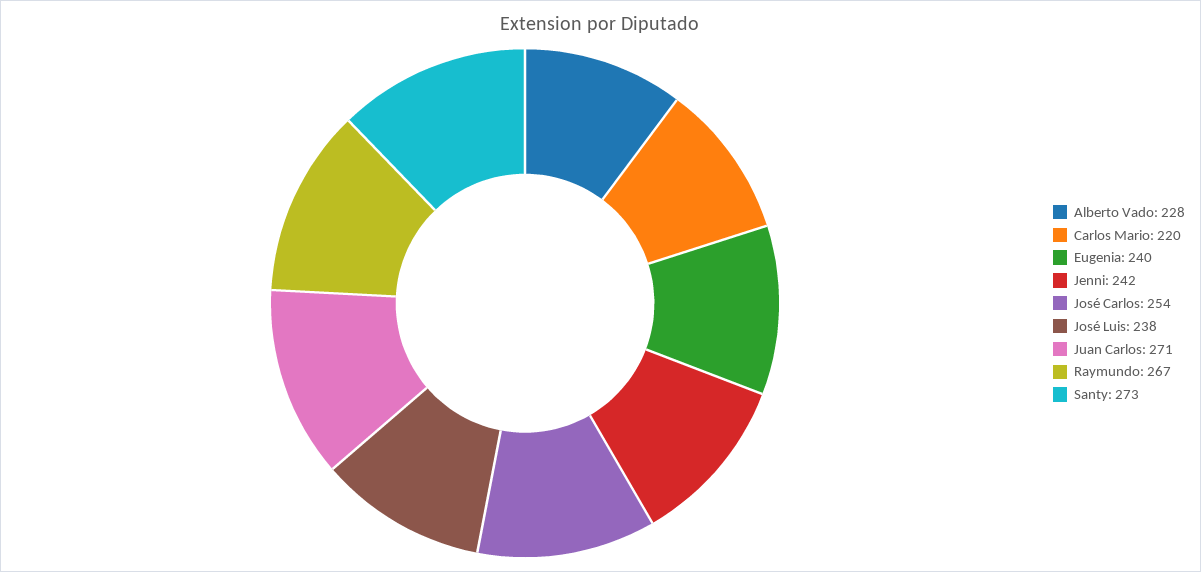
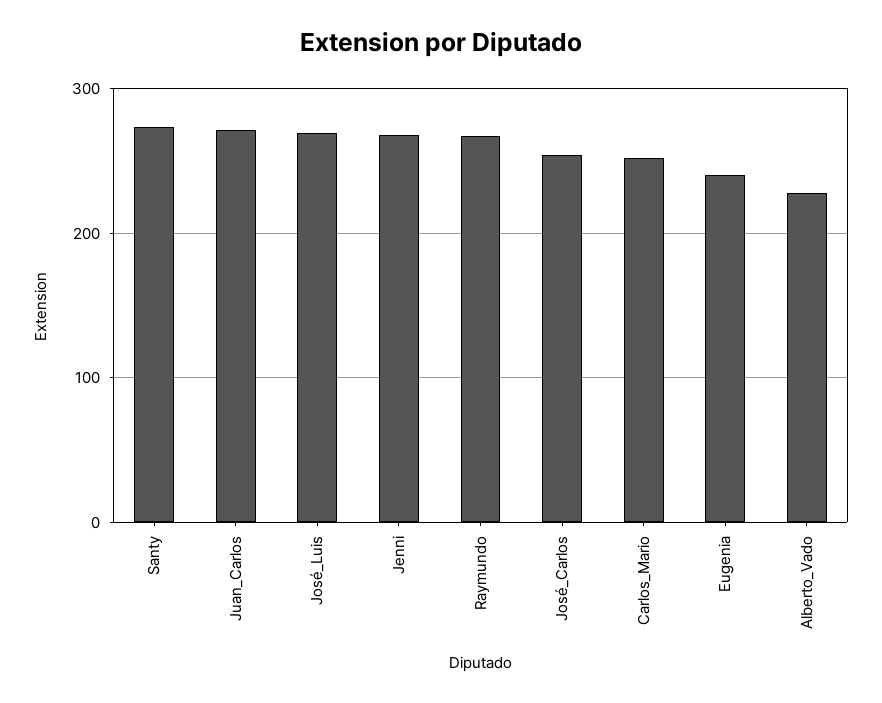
Carlos Mario: 220 -> 250
Jenni: 242 -> 270
José Luis: 238 -> 270

